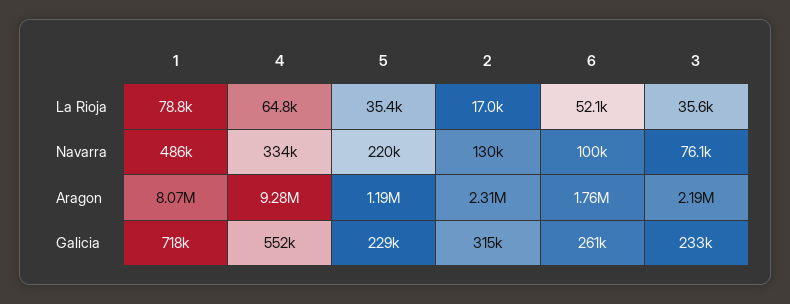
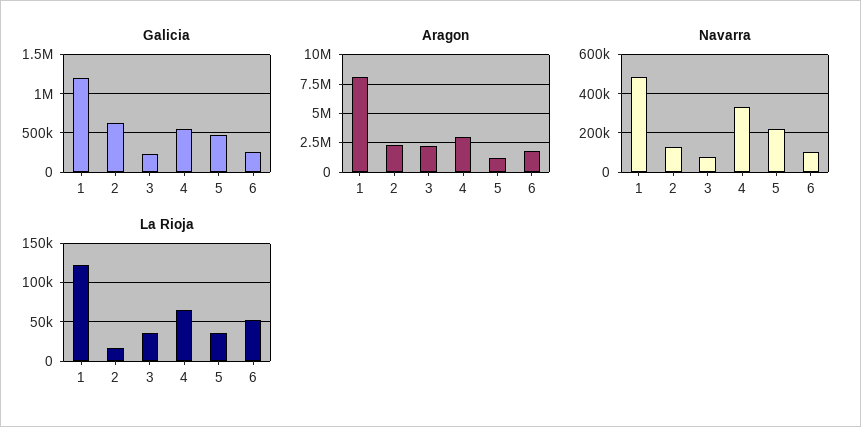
La Rioja, 1: 78800 -> 120000
Aragon, 4: 9280000 -> 2500000
Galicia, 1: 718000 -> 1200000
Galicia, 5: 229000 -> 500000
Galicia, 2: 315000 -> 600000

